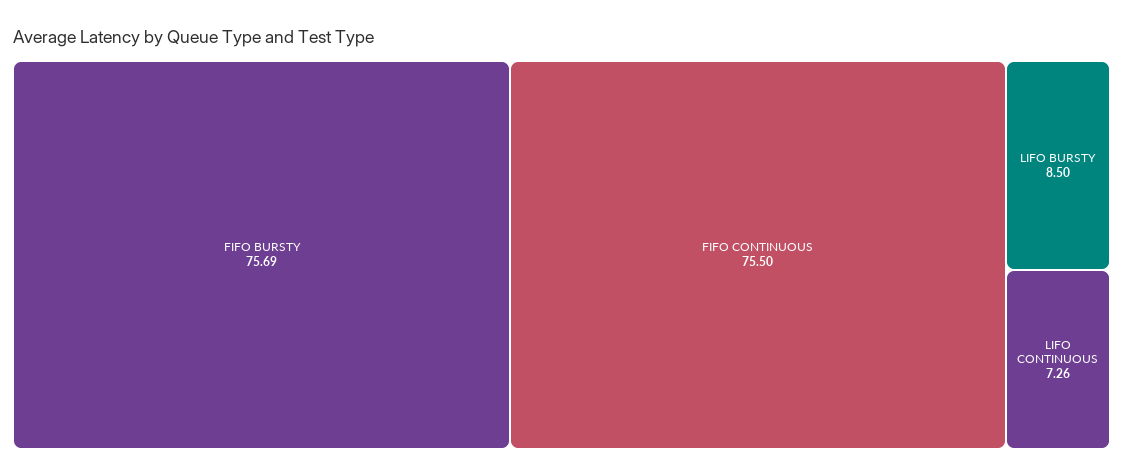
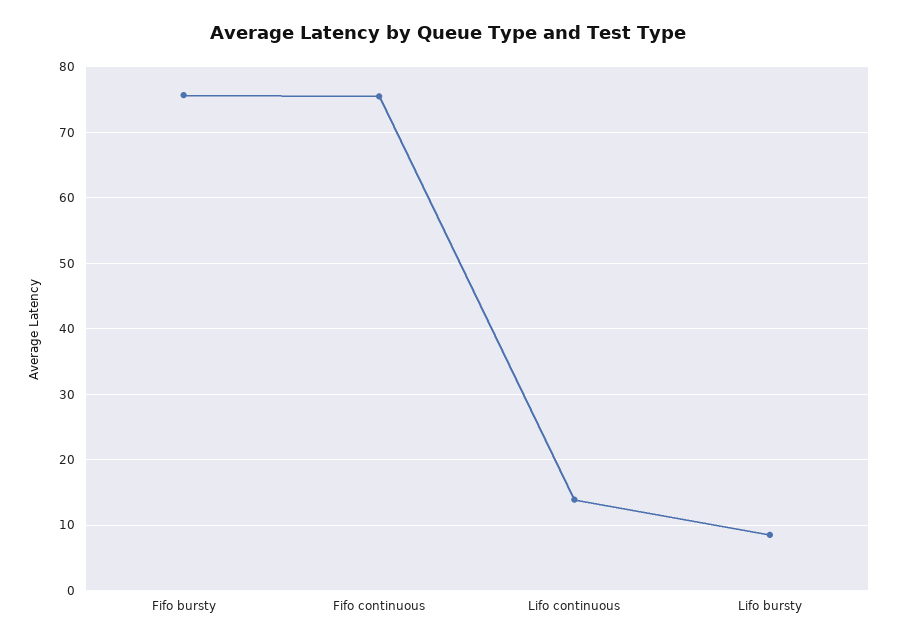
LIFO CONTINUOUS: 7.26 -> 14

